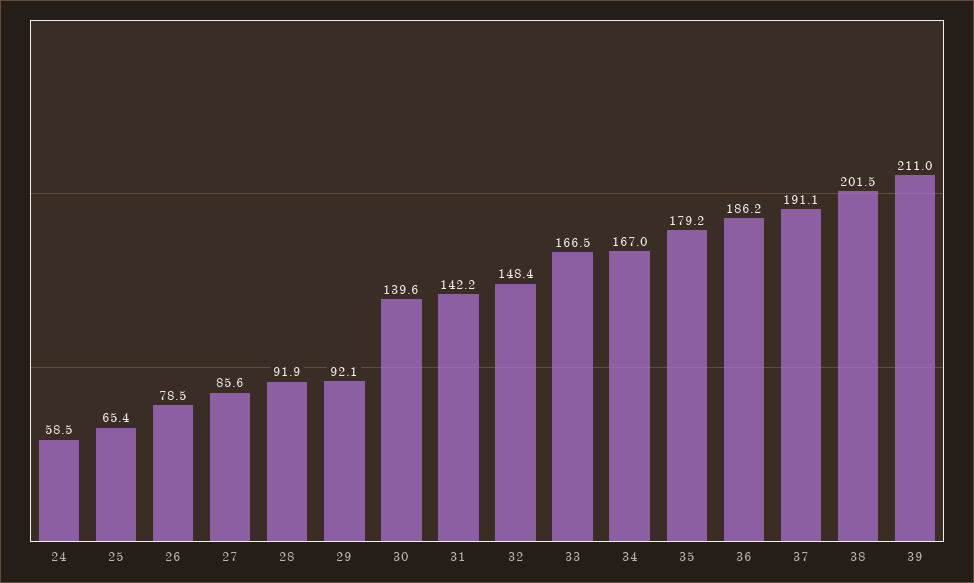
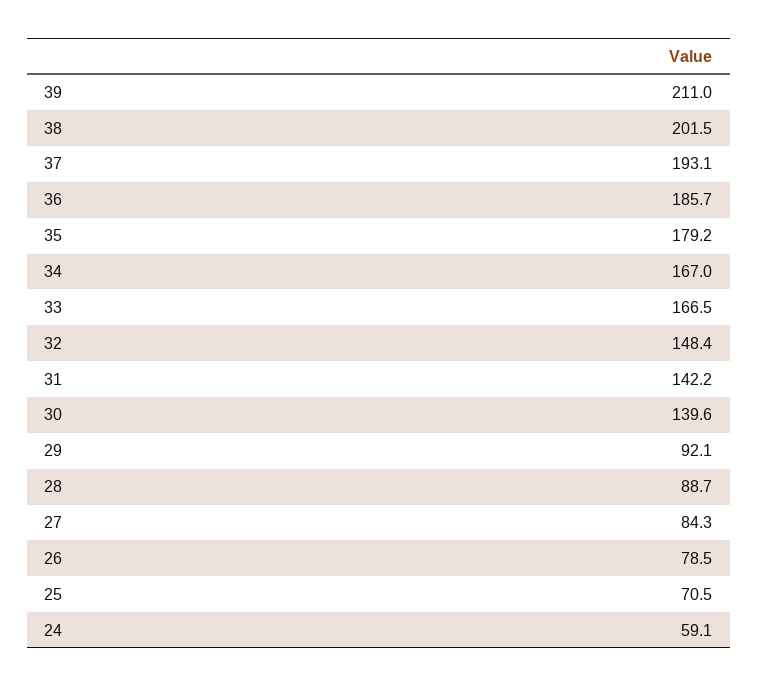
24: 58.5 -> 59.1
25: 65.4 -> 70.5
27: 85.6 -> 84.3
28: 91.9 -> 88.7
36: 186.2 -> 185.7
37: 191.1 -> 193.1

